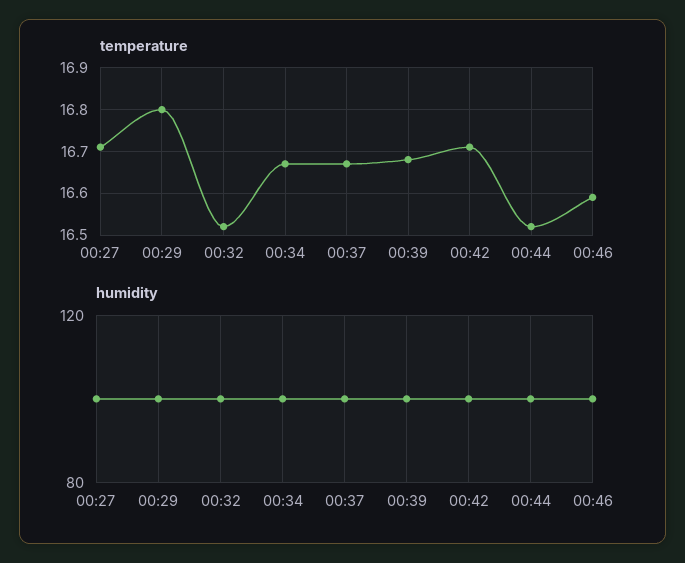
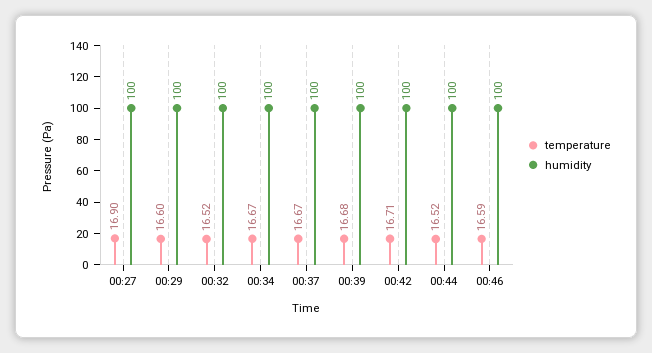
temperature, 00:27: 16.7 -> 16.9
temperature, 00:29: 16.8 -> 16.6

